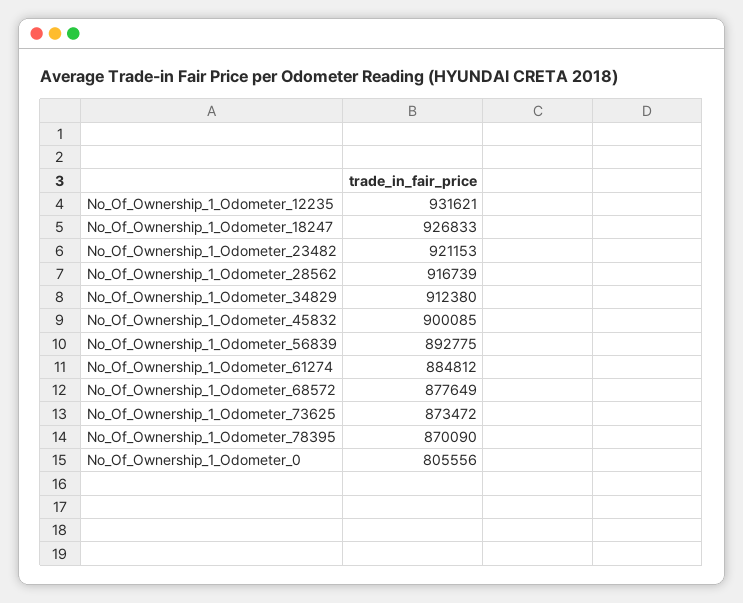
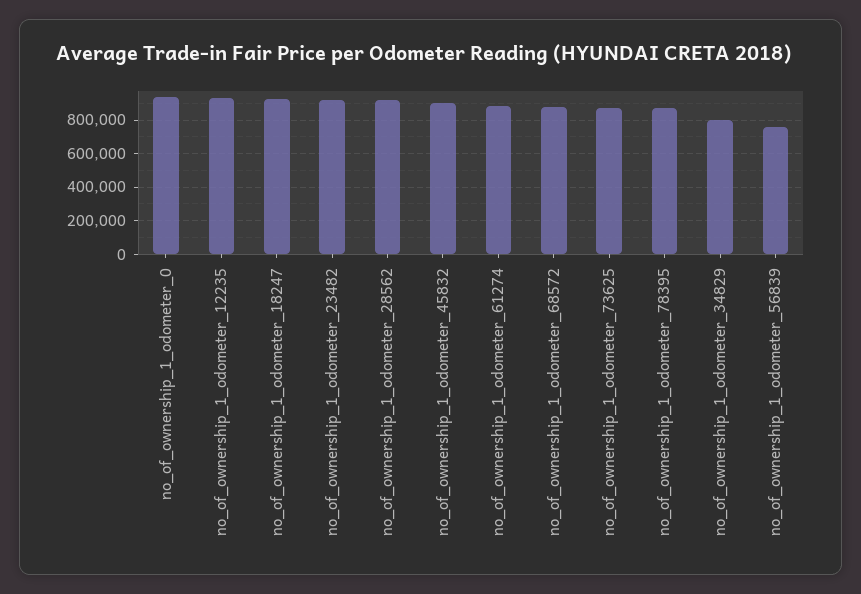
No_Of_Ownership_1_Odometer_34829: 912380 -> 800000
No_Of_Ownership_1_Odometer_56839: 892775 -> 750000
No_Of_Ownership_1_Odometer_0: 805556 -> 950000

